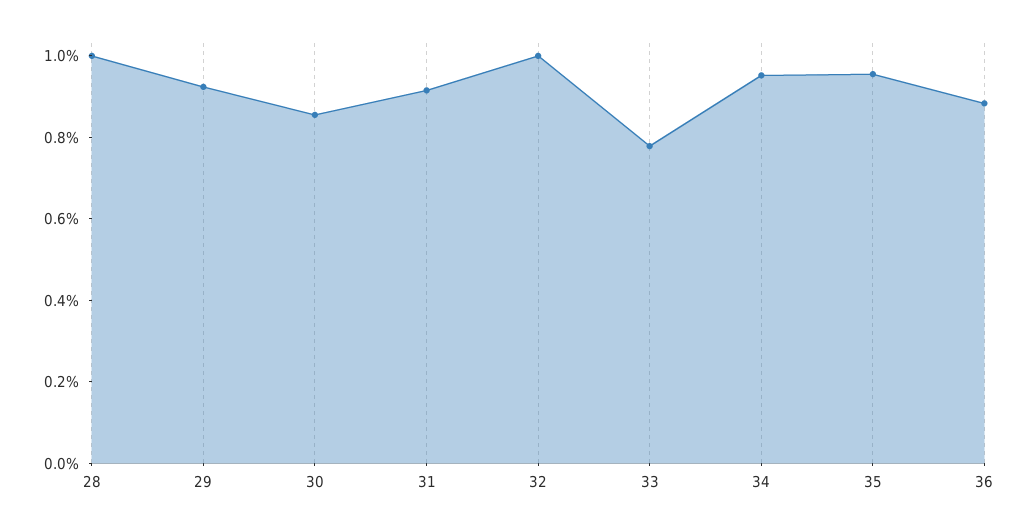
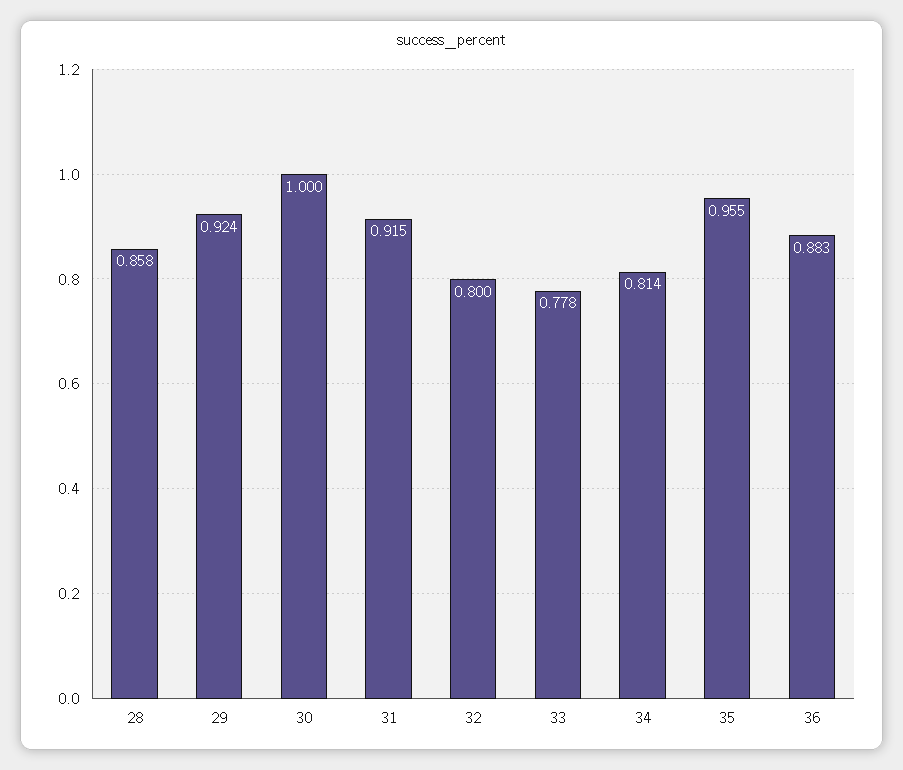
28: 1 -> 0.858
30: 0.85 -> 1
32: 1 -> 0.8
34: 0.95 -> 0.814

